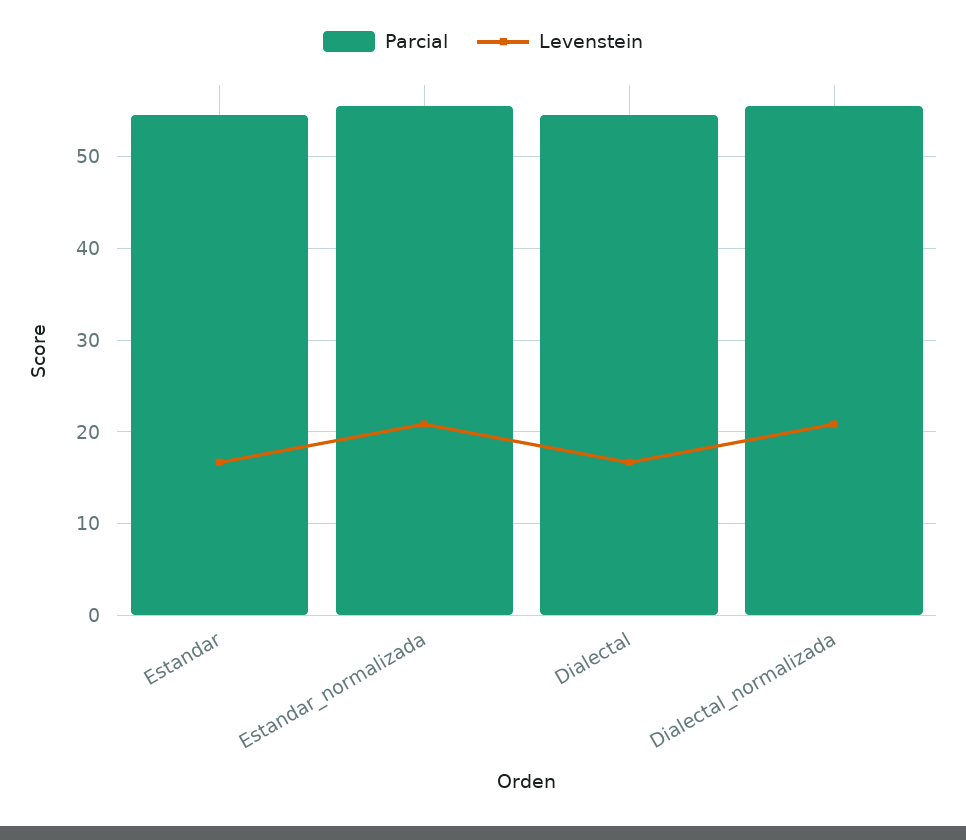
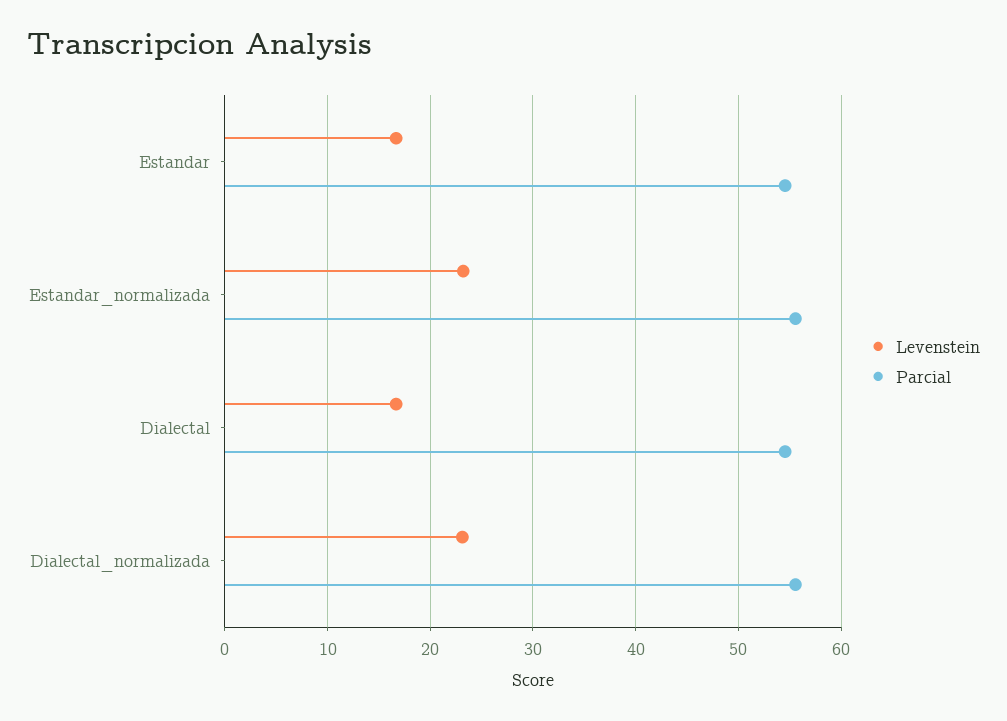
Levenstein, Estandar_normalizada: 21 -> 23
Levenstein, Dialectal_normalizada: 21 -> 23

